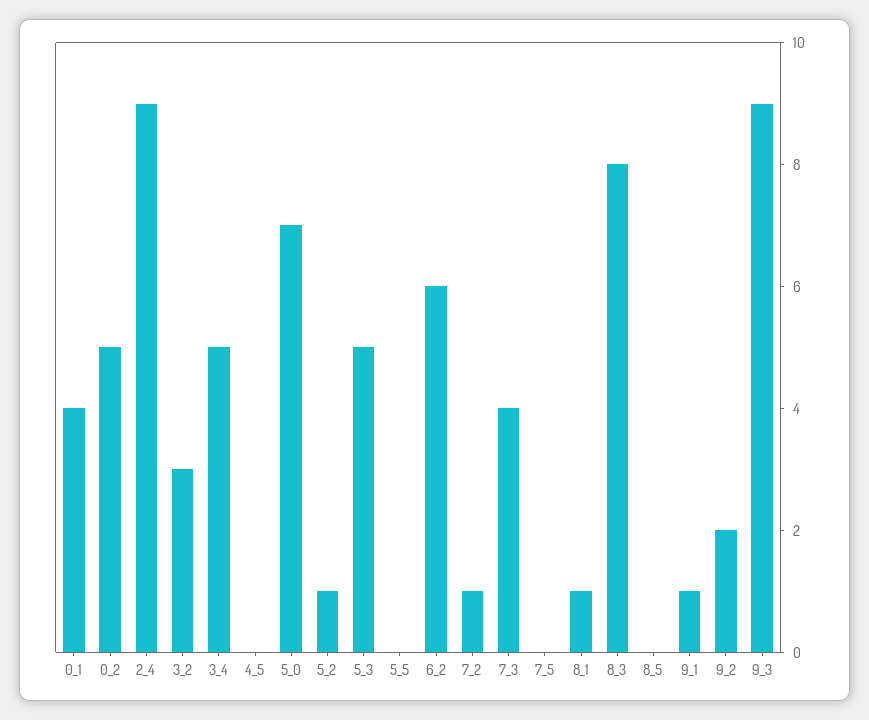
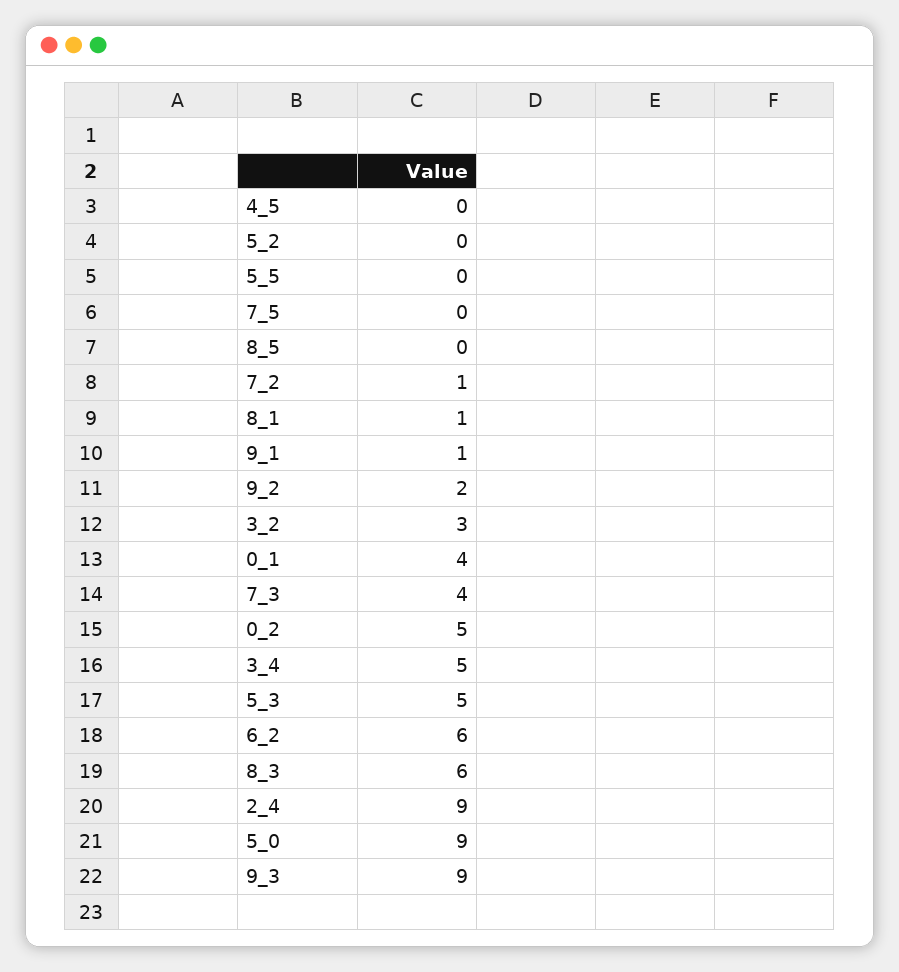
5_0: 7 -> 9
5_2: 1 -> 0
8_3: 8 -> 6

